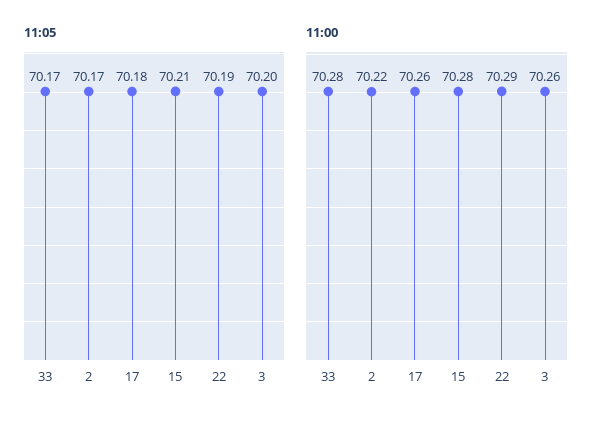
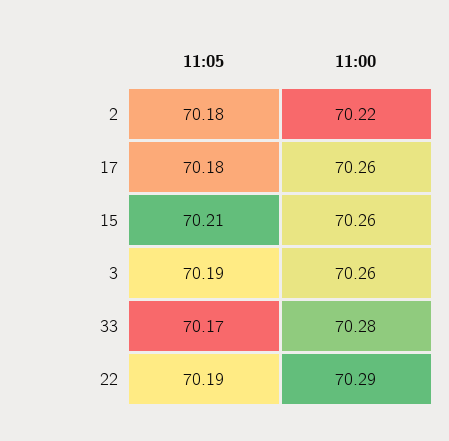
11:05, 2: 70.17 -> 70.18
11:05, 3: 70.2 -> 70.19
11:00, 15: 70.28 -> 70.26

